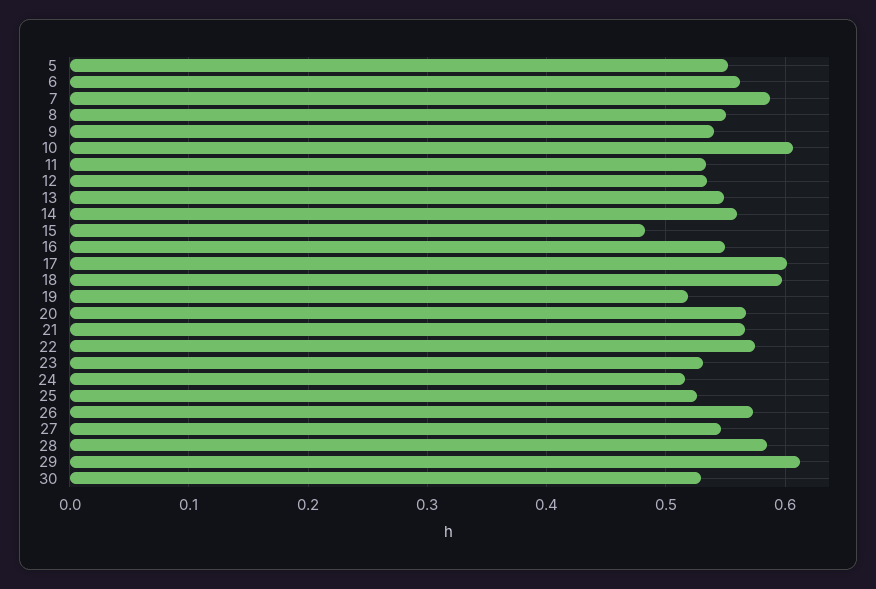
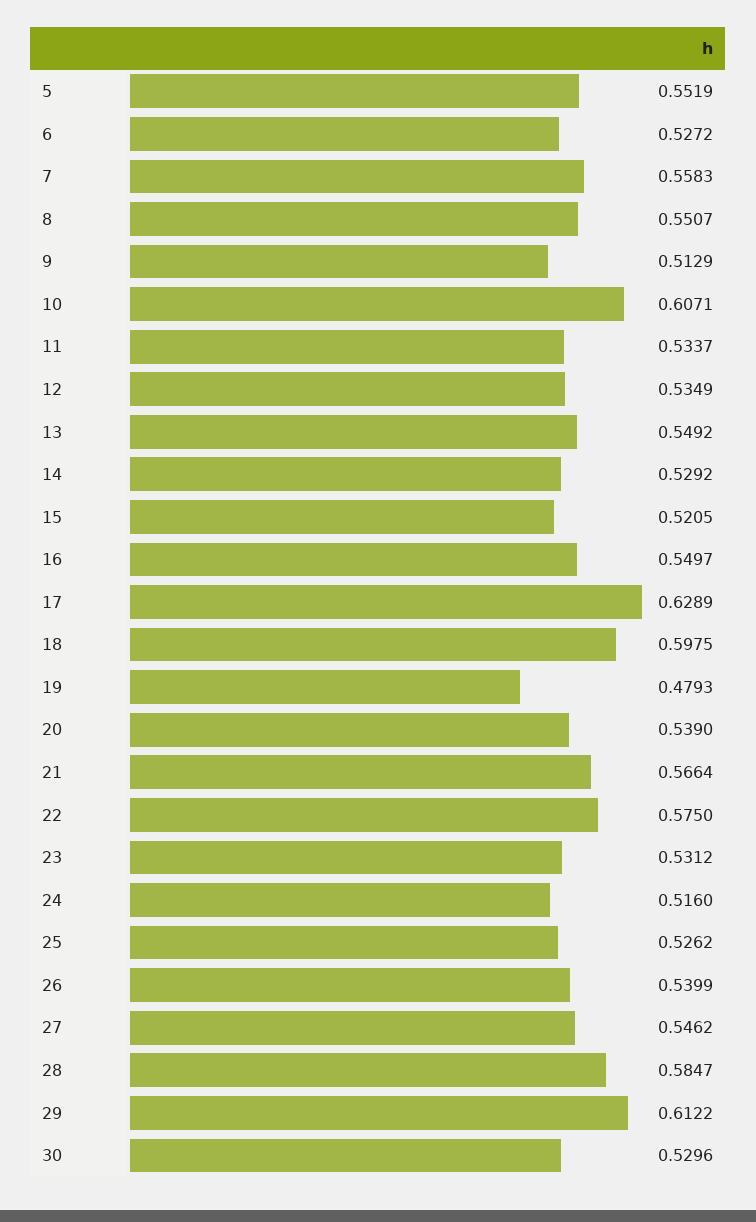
6: 0.56 -> 0.5272
7: 0.59 -> 0.5583
9: 0.54 -> 0.5129
14: 0.56 -> 0.5292
15: 0.48 -> 0.5205
17: 0.6 -> 0.6289
19: 0.52 -> 0.4793
20: 0.57 -> 0.539
26: 0.57 -> 0.5399

